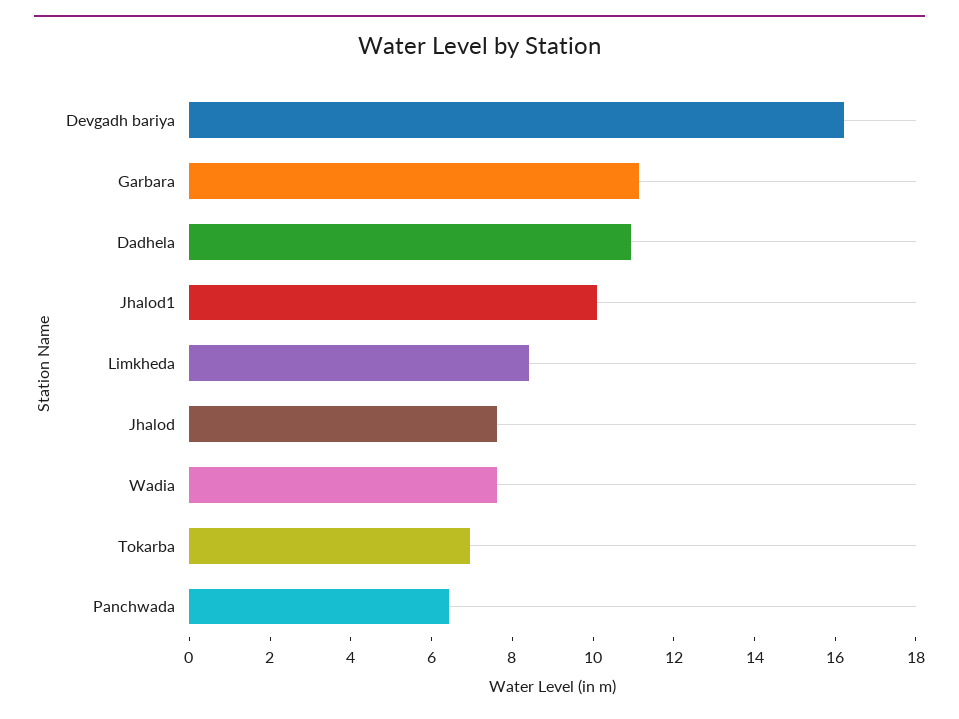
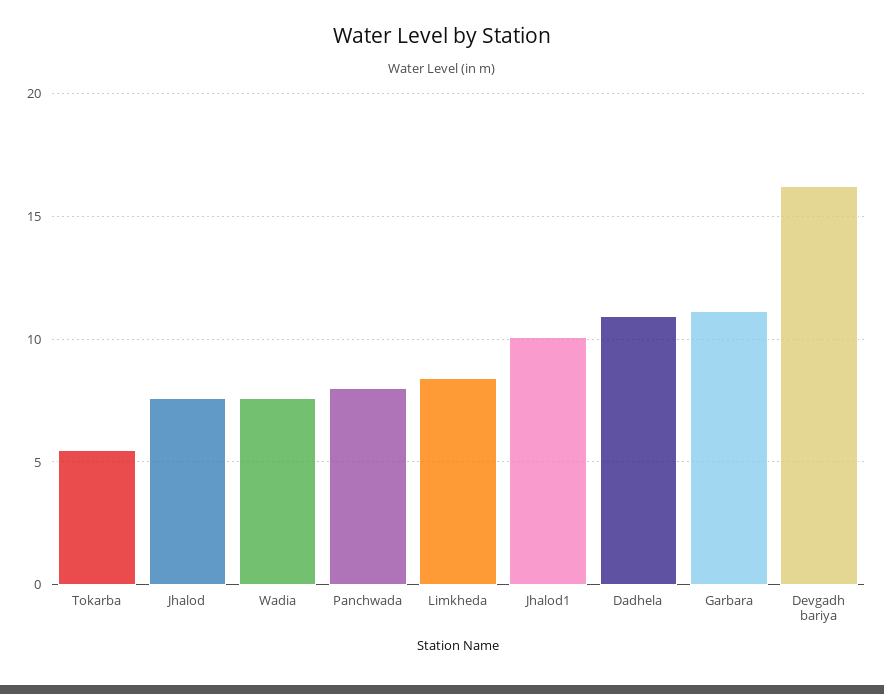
Tokarba: 7 -> 5.5
Panchwada: 6.5 -> 8

